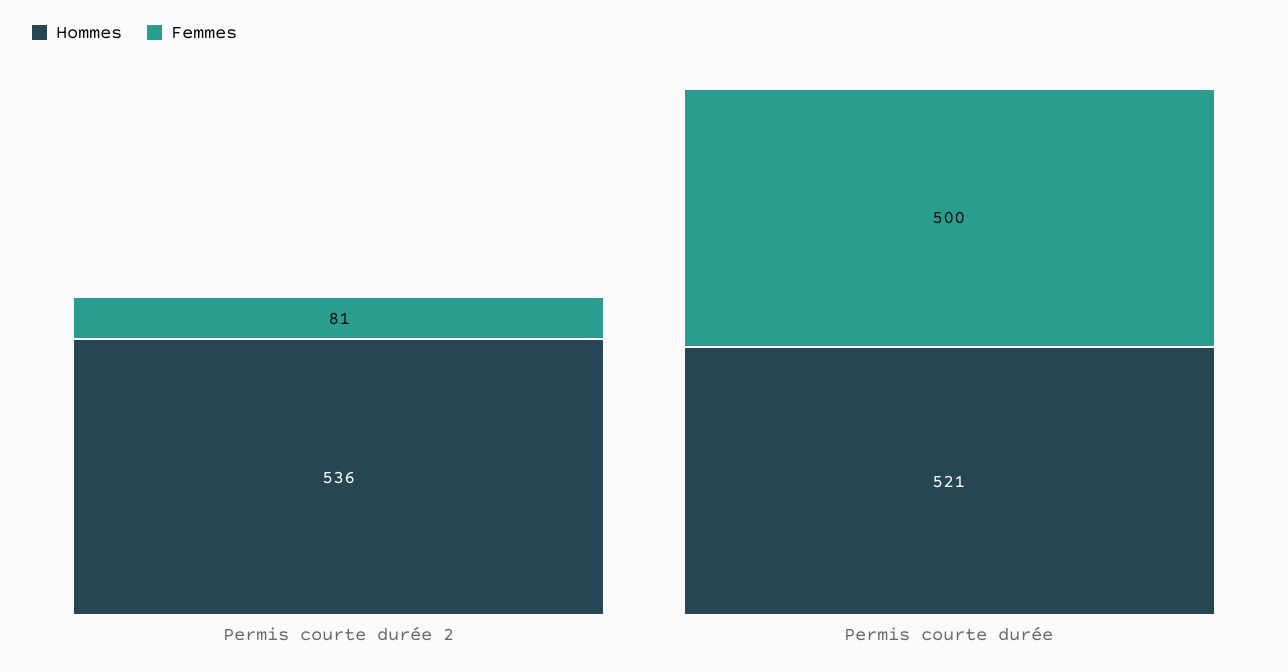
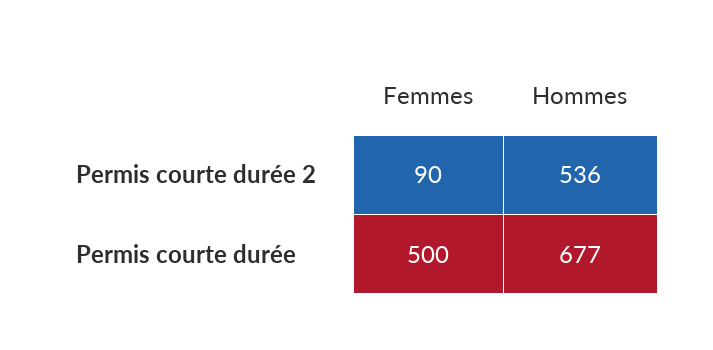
Femmes, Permis courte durée 2: 81 -> 90
Hommes, Permis courte durée: 521 -> 677

